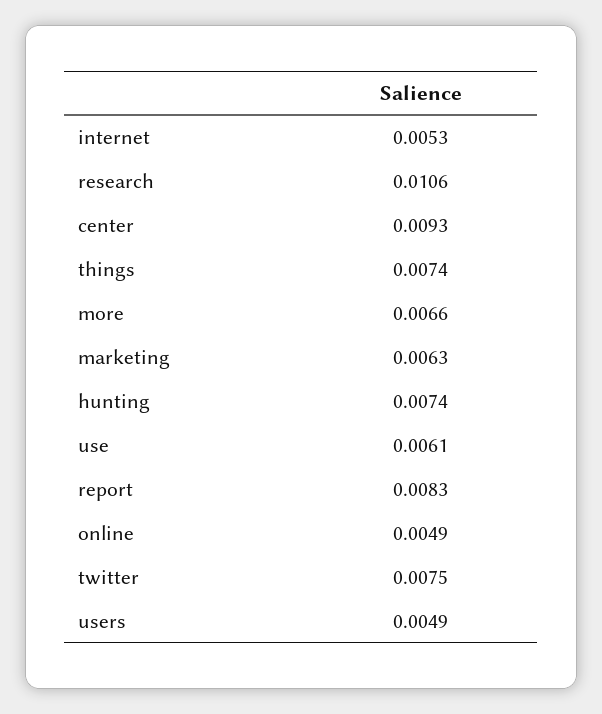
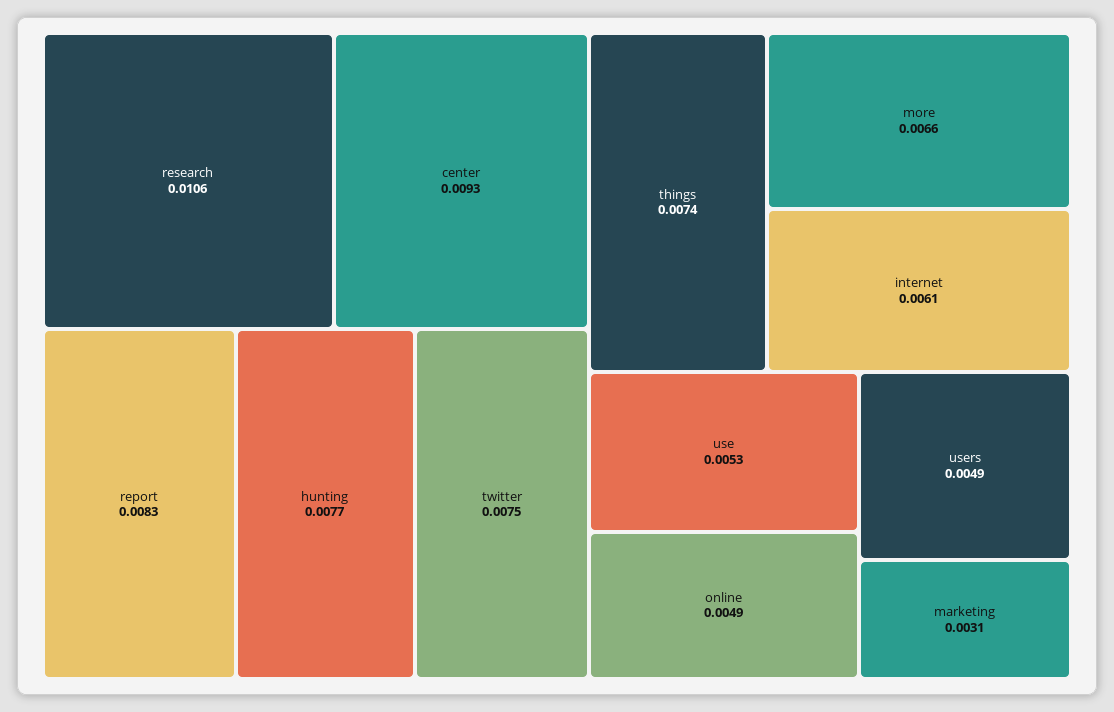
internet: 0.0053 -> 0.0061
marketing: 0.0063 -> 0.0031
hunting: 0.0074 -> 0.0077
use: 0.0061 -> 0.0053

